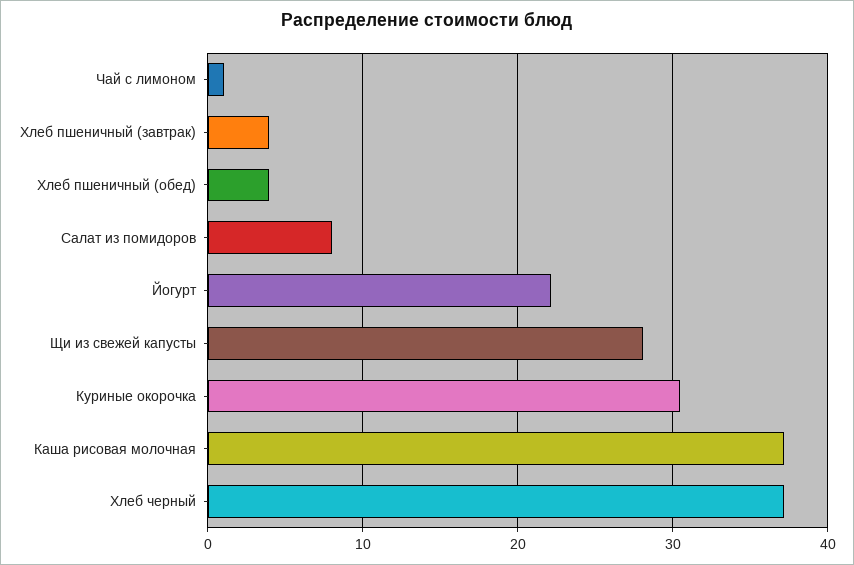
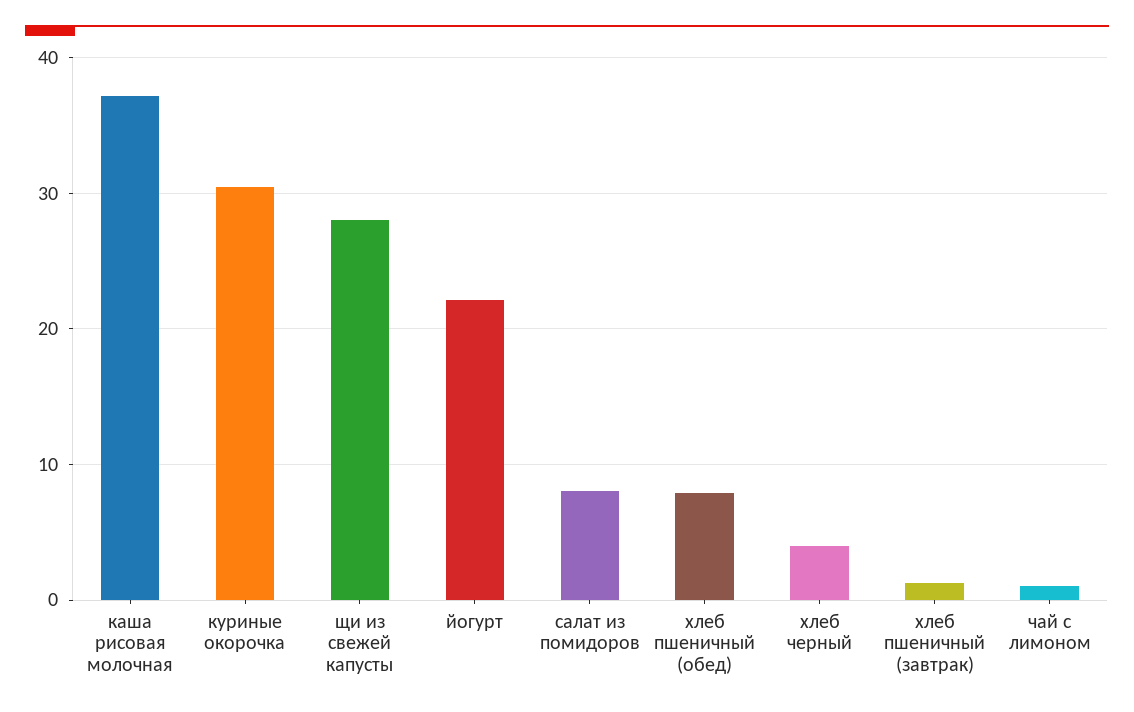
Хлеб пшеничный (завтрак): 4 -> 1
Хлеб пшеничный (обед): 4 -> 8
Хлеб черный: 37 -> 4

